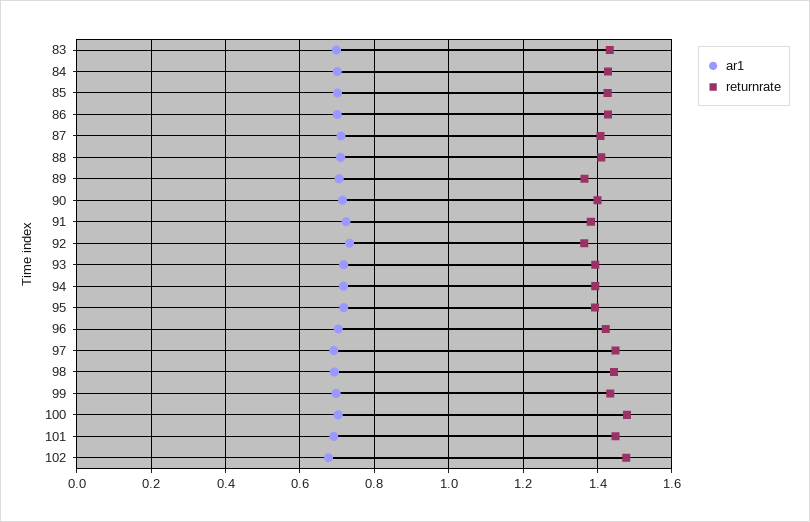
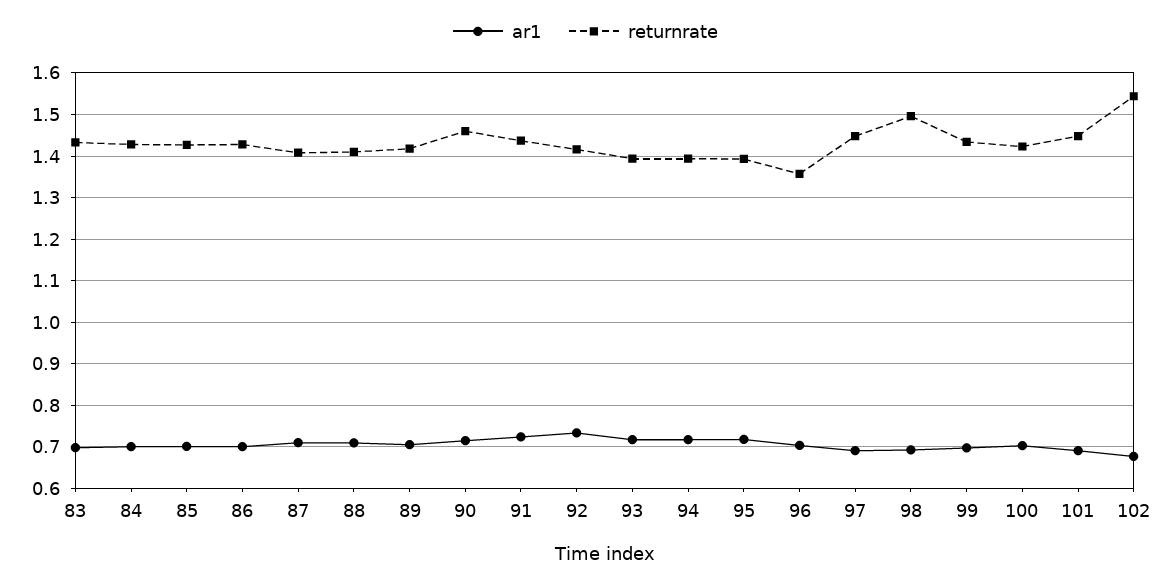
returnrate, 89: 1.36 -> 1.42
returnrate, 90: 1.4 -> 1.46
returnrate, 91: 1.38 -> 1.44
returnrate, 92: 1.36 -> 1.42
returnrate, 96: 1.42 -> 1.36
returnrate, 98: 1.44 -> 1.5
returnrate, 100: 1.48 -> 1.42
returnrate, 102: 1.48 -> 1.54

